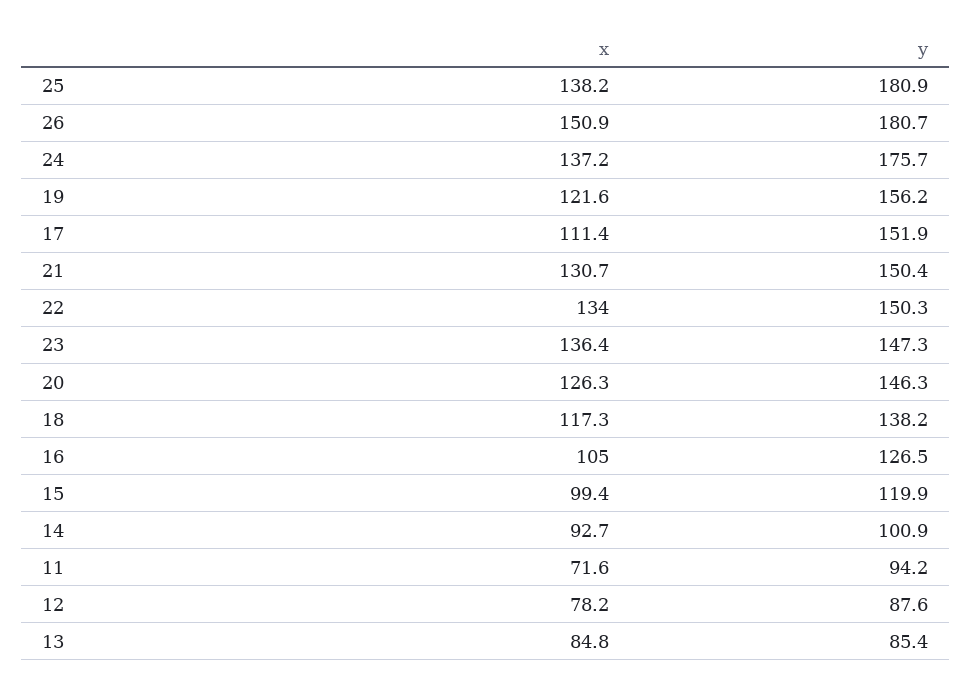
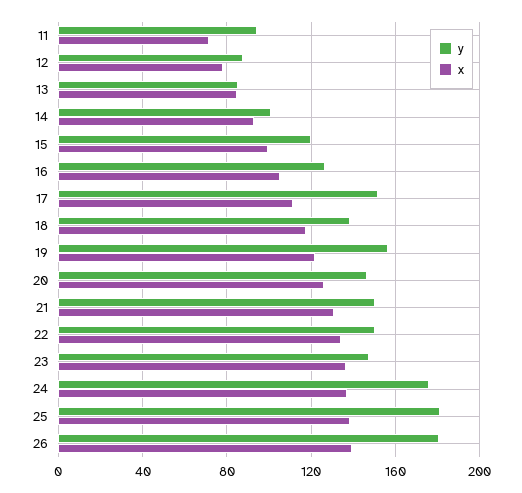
x, 26: 150.9 -> 140

